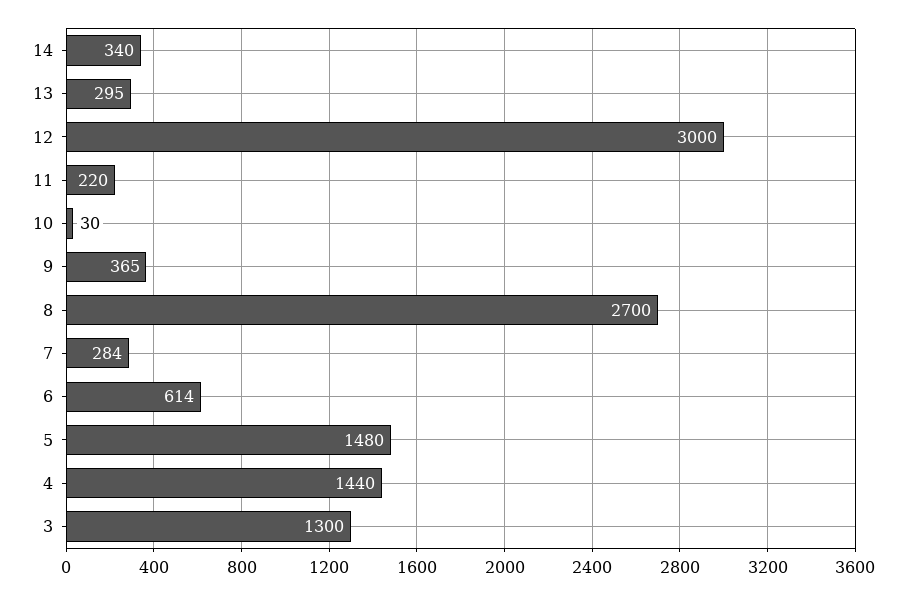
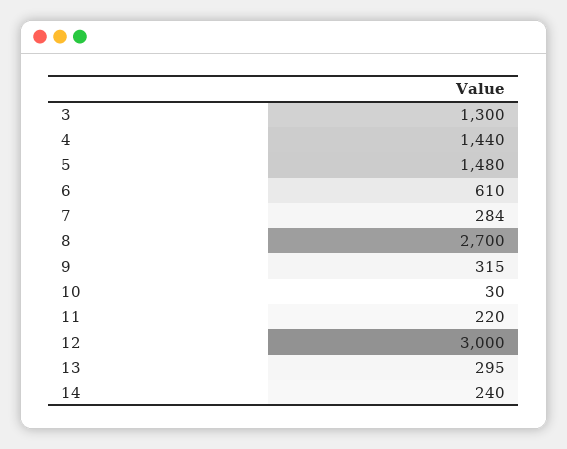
14: 340 -> 240
9: 365 -> 315
6: 614 -> 610

